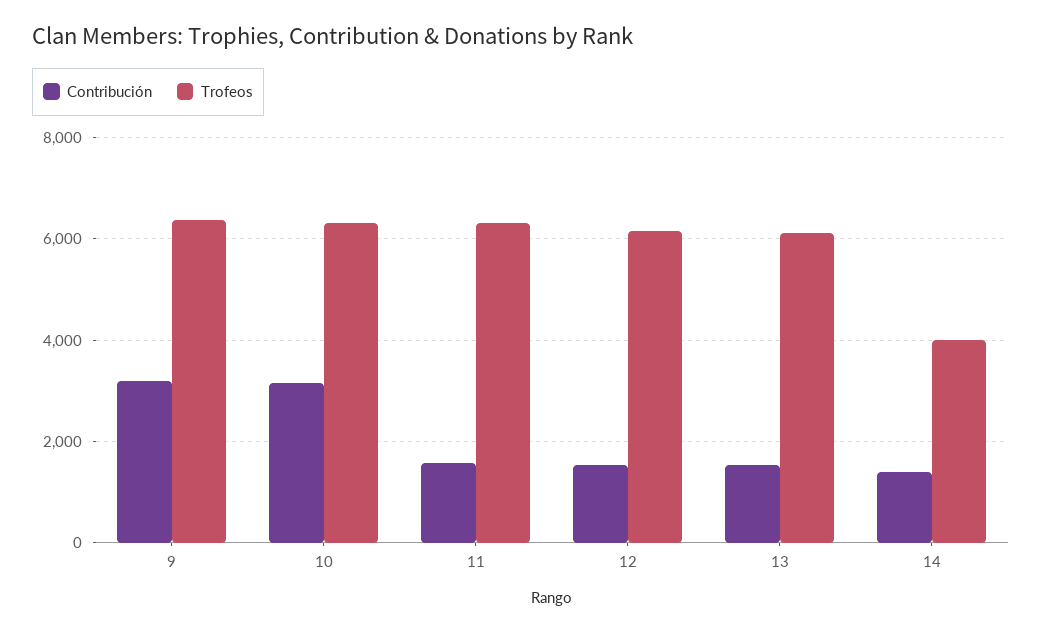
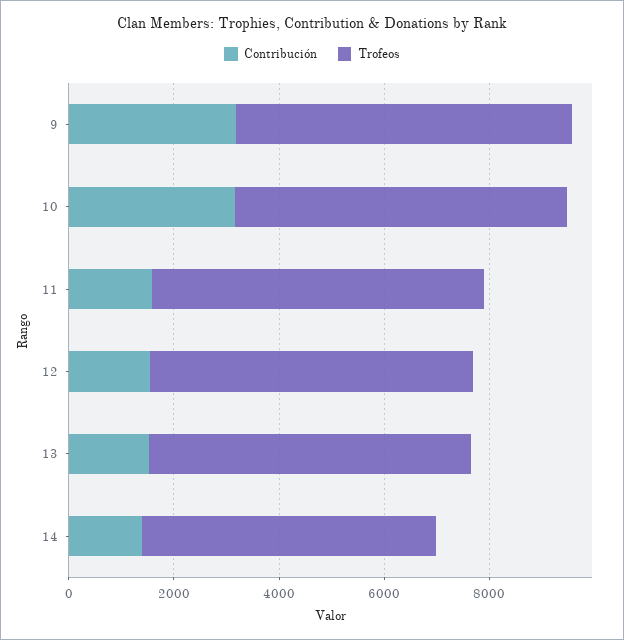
Trofeos, 14: 4000 -> 5500

